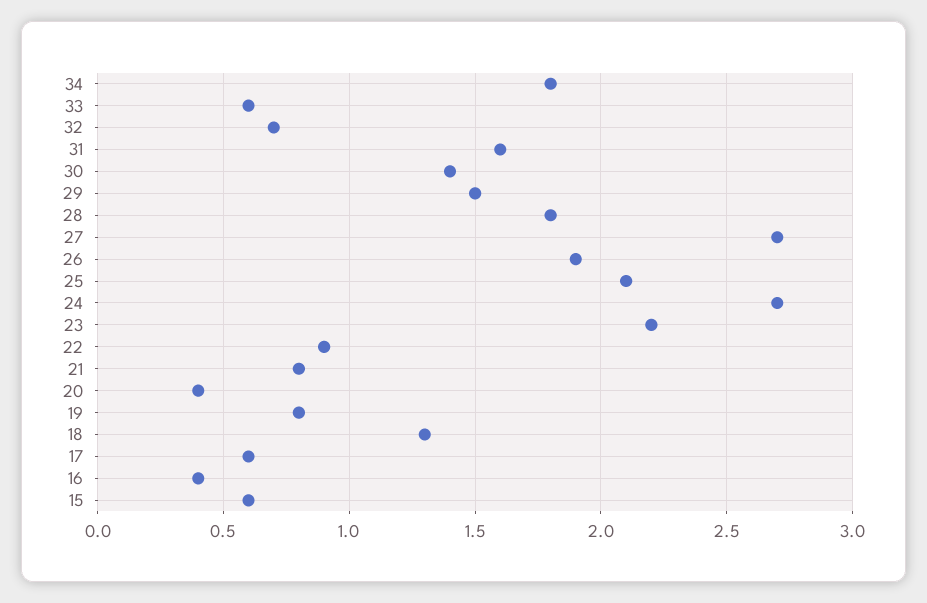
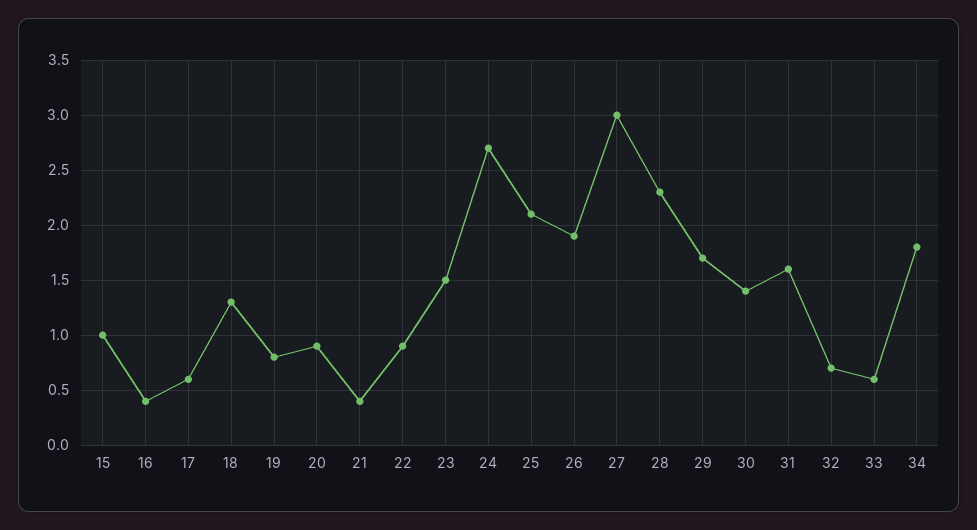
29: 1.5 -> 1.7
28: 1.8 -> 2.3
27: 2.7 -> 3
23: 2.2 -> 1.5
21: 0.8 -> 0.4
20: 0.4 -> 0.9
15: 0.6 -> 1

